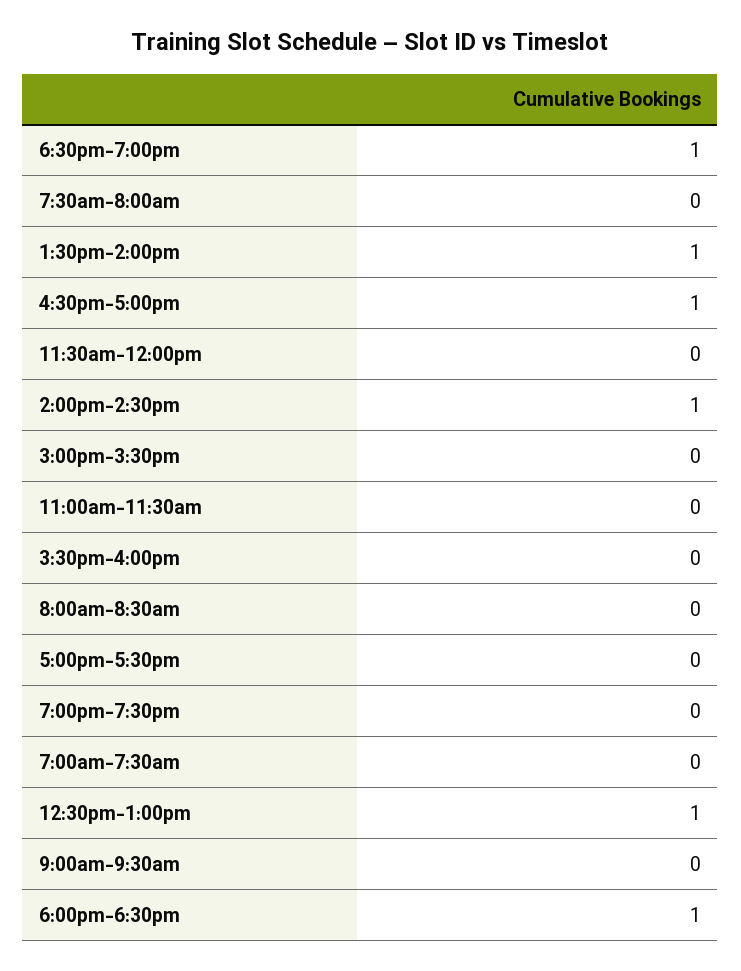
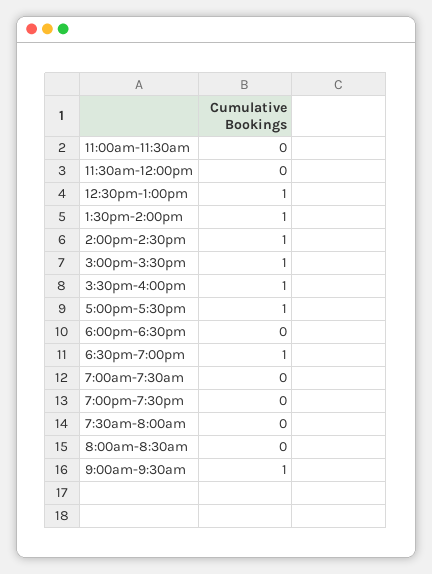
4:30pm-5:00pm: 1 -> none
3:00pm-3:30pm: 0 -> 1
3:30pm-4:00pm: 0 -> 1
5:00pm-5:30pm: 0 -> 1
9:00am-9:30am: 0 -> 1
6:00pm-6:30pm: 1 -> 0

